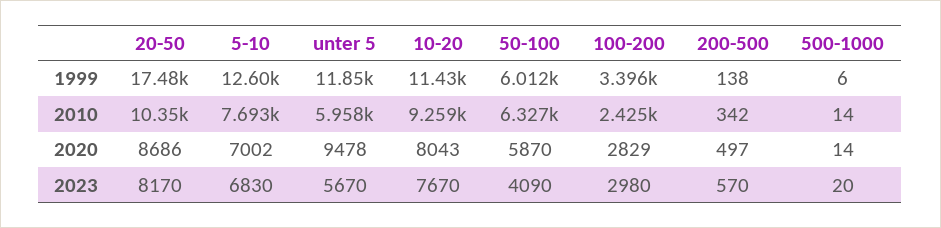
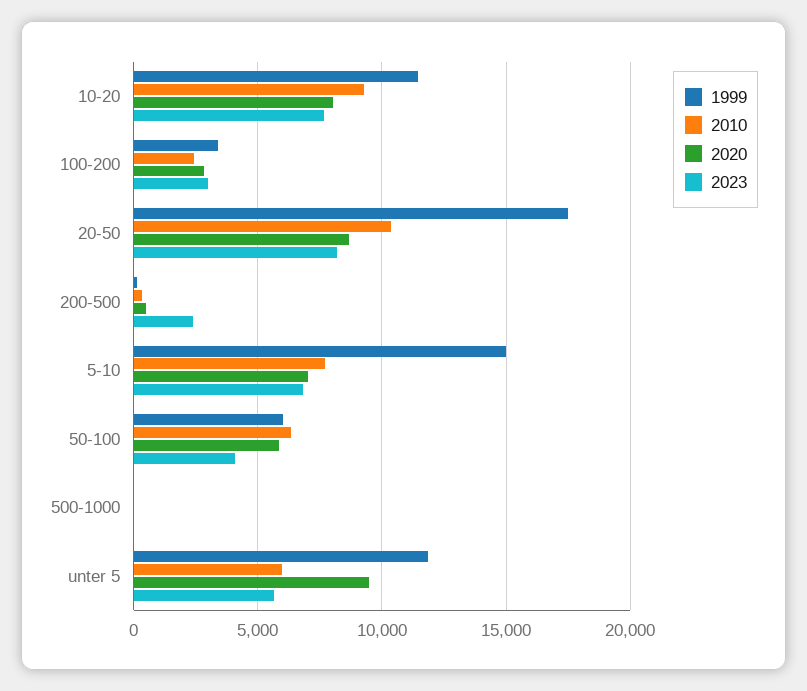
1999, 5-10: 12600 -> 15000
2023, 200-500: 570 -> 2500

